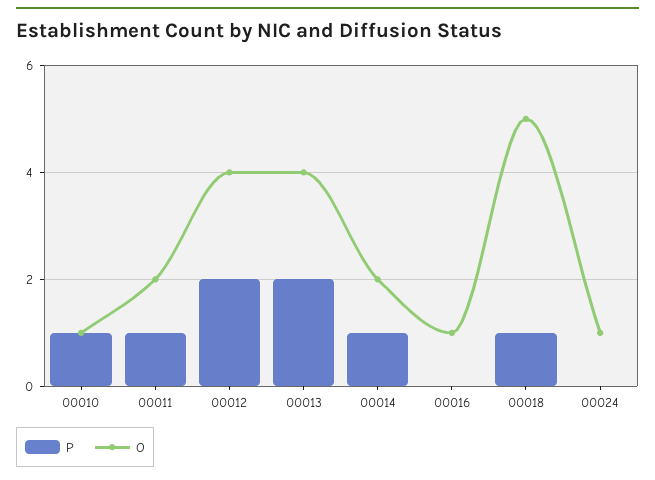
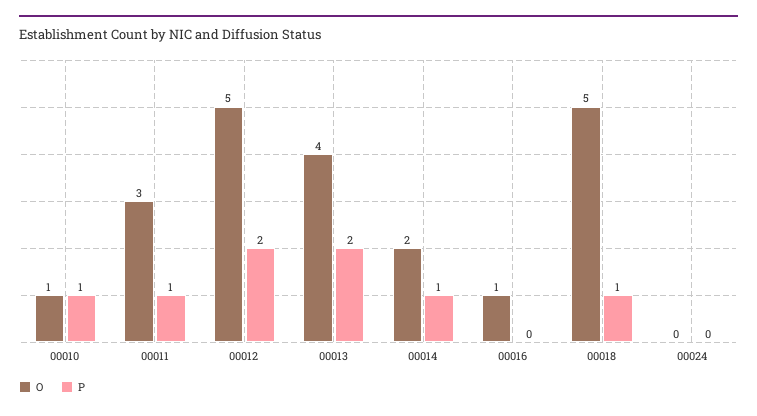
O, 00011: 2 -> 3
O, 00012: 4 -> 5
O, 00024: 1 -> 0

